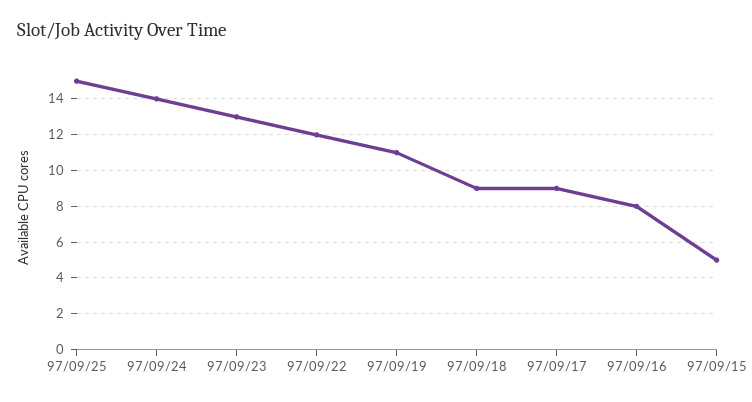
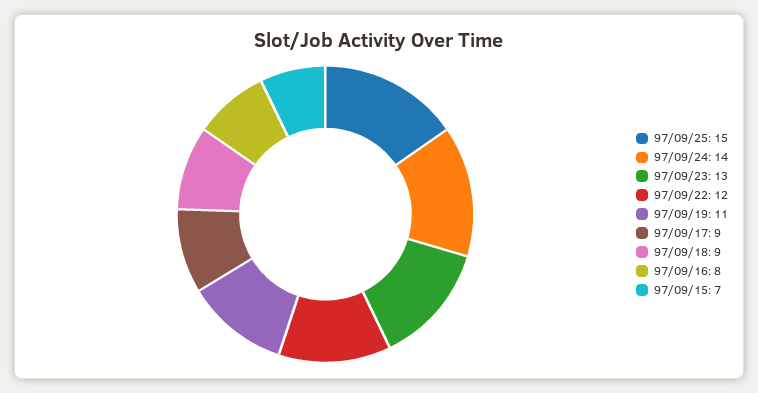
97/09/15: 5 -> 7

